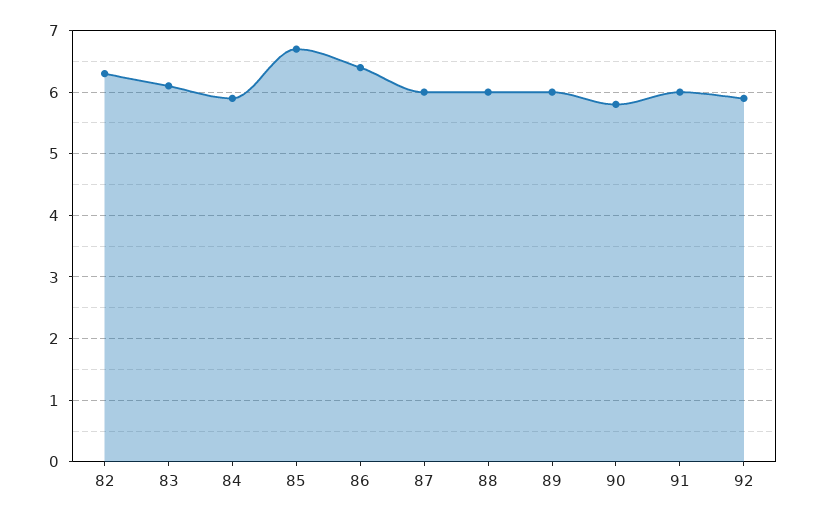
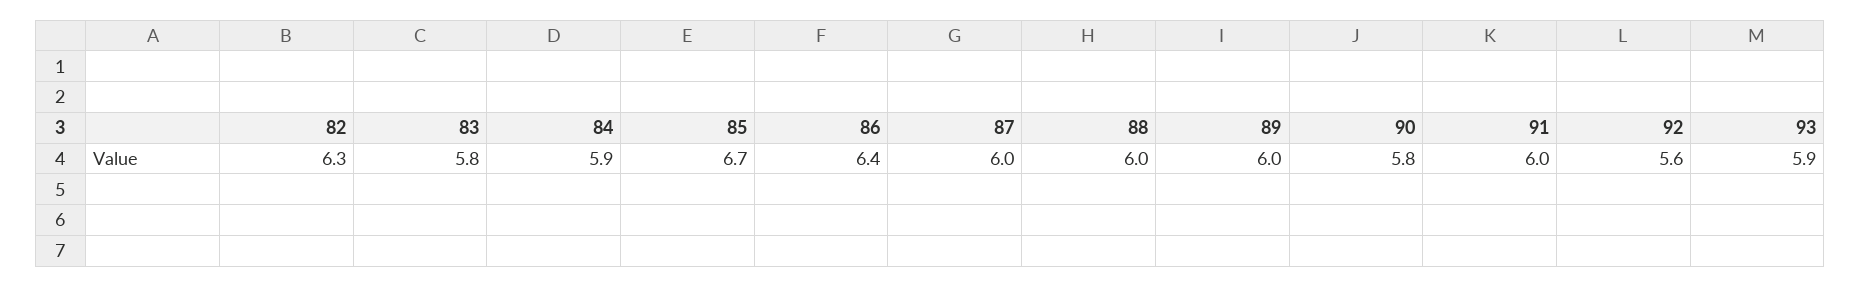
83: 6.1 -> 5.8
92: 5.9 -> 5.6
93: none -> 5.9

